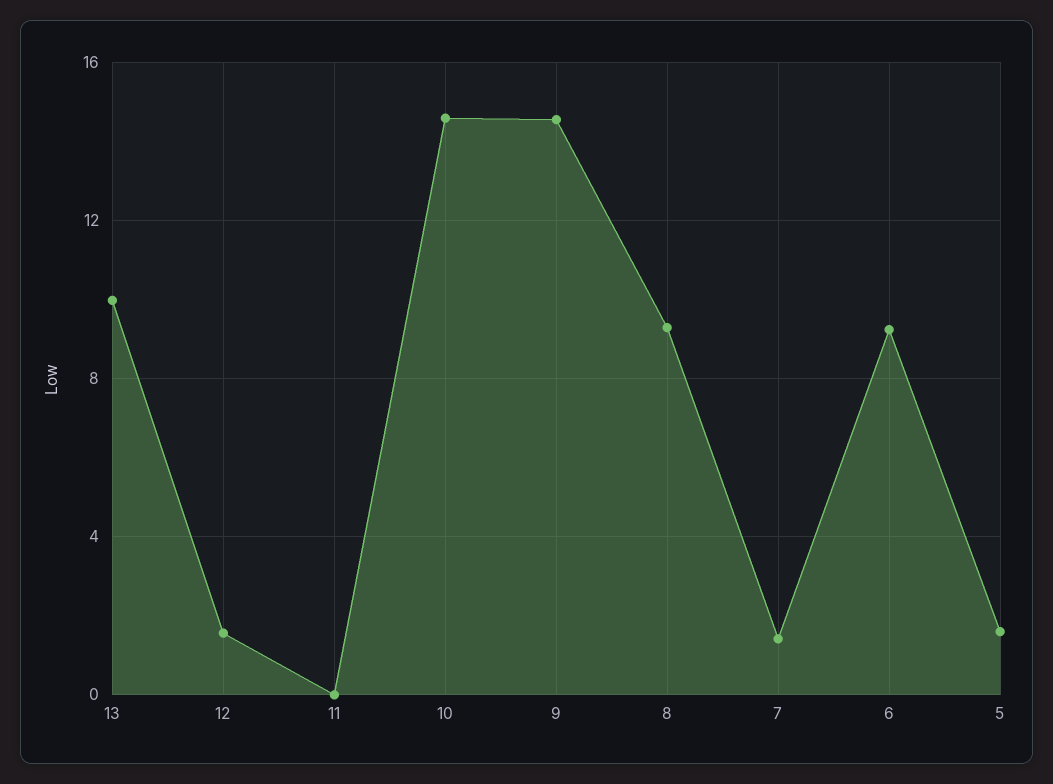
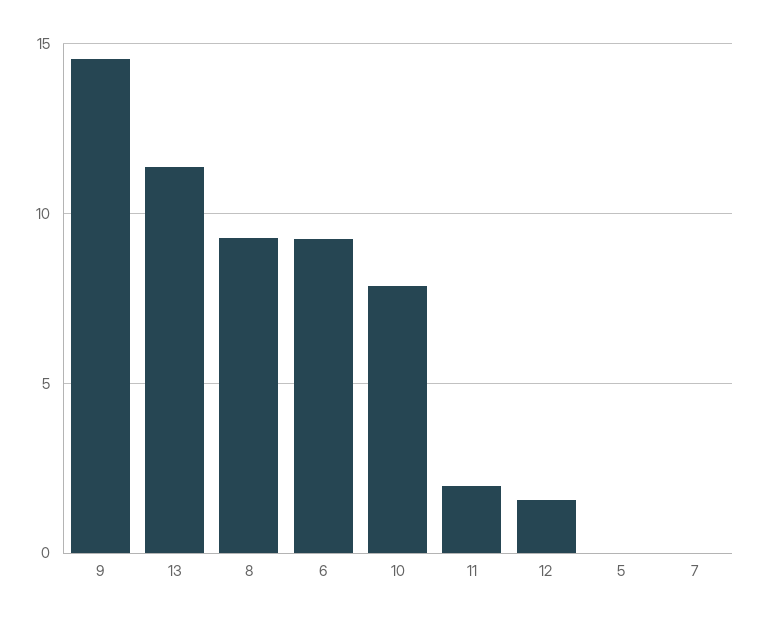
13: 10 -> 11.5
11: 0 -> 2
10: 14.5 -> 8
7: 1.5 -> 0
5: 1.5 -> 0

